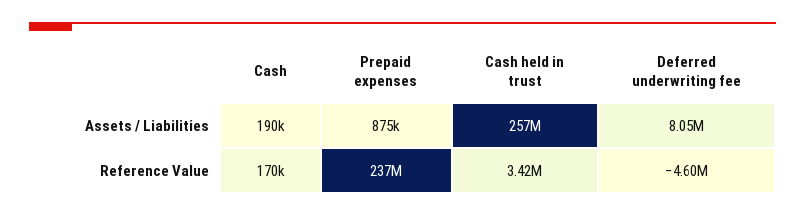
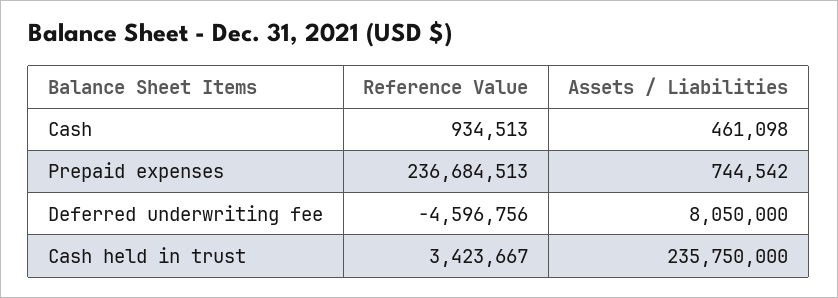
Cash, Assets / Liabilities: 190000 -> 461098
Prepaid expenses, Assets / Liabilities: 875000 -> 744542
Cash held in trust, Assets / Liabilities: 257000000 -> 235750000
Cash, Reference Value: 170000 -> 934513

